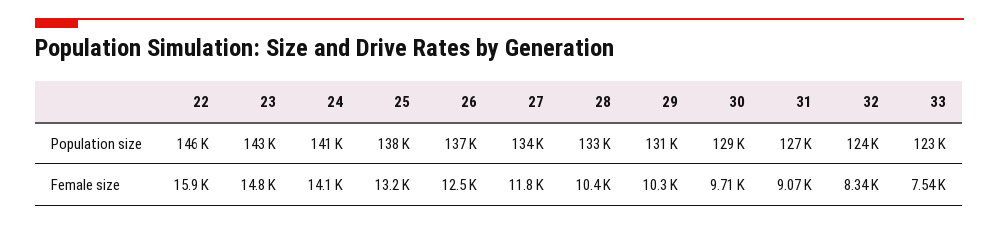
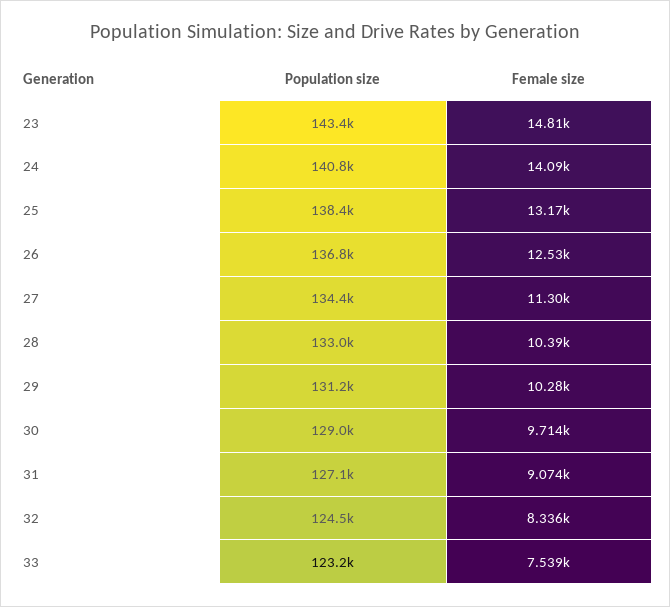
22, Population size: 146000 -> none
22, Female size: 15900 -> none
27, Female size: 11800 -> 11300

